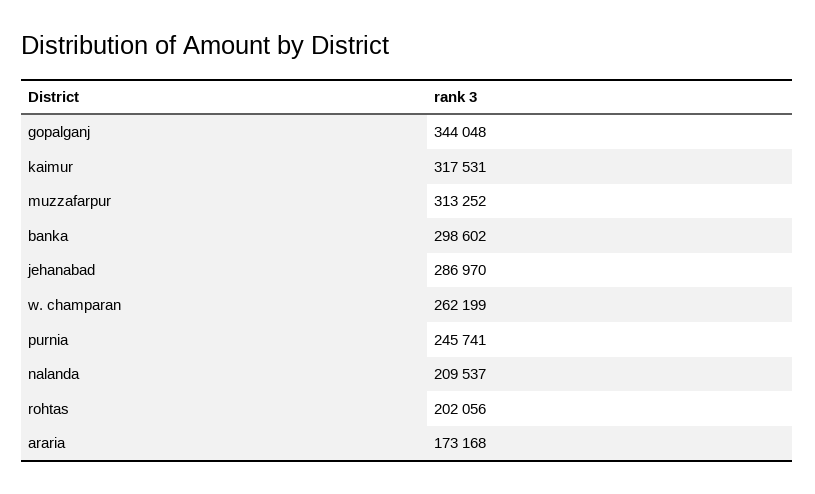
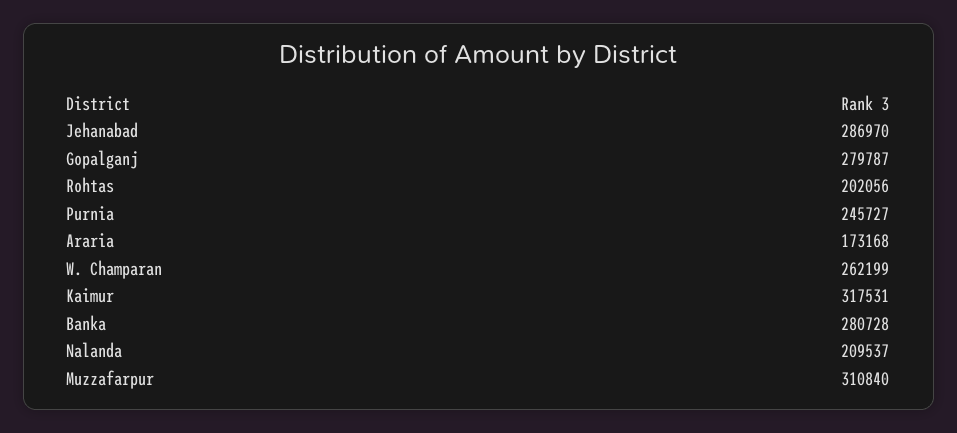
gopalganj: 344048 -> 279787
muzzafarpur: 313252 -> 310840
banka: 298602 -> 280728
purnia: 245741 -> 245727

